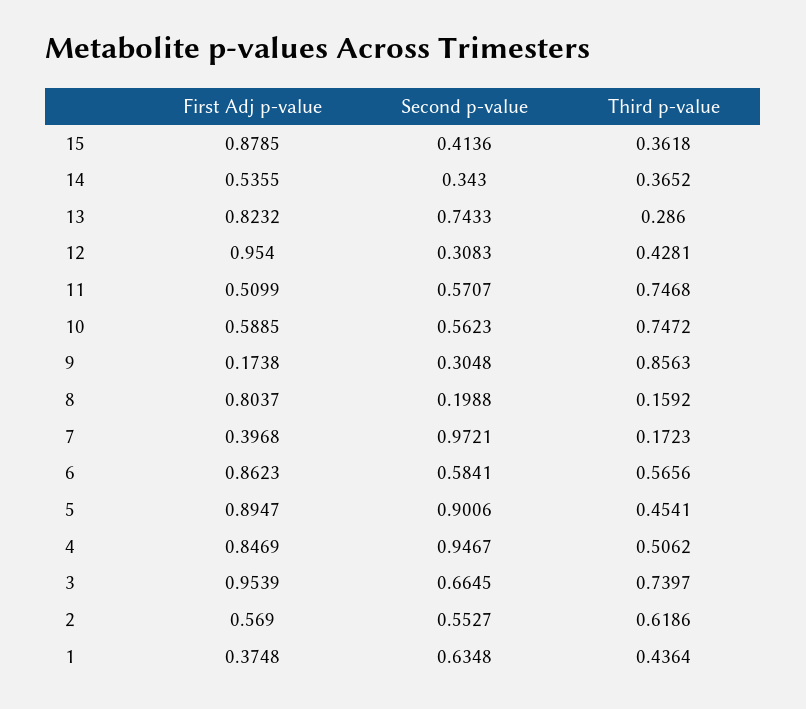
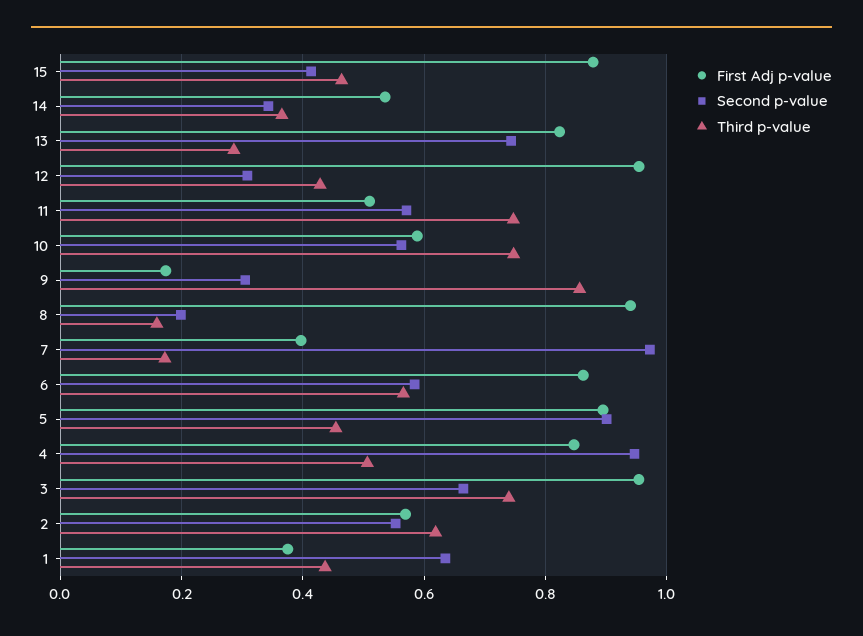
Third p-value, 15: 0.3618 -> 0.46
First Adj p-value, 8: 0.8037 -> 0.94

